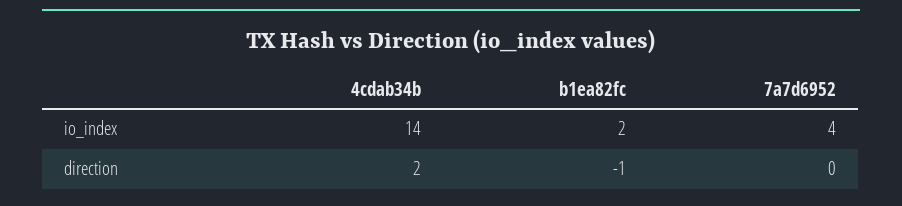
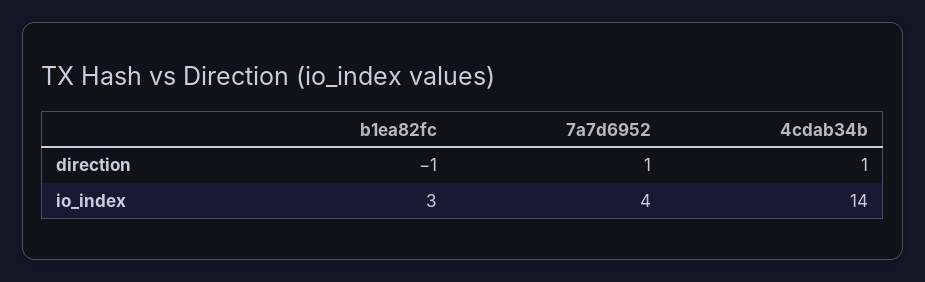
b1ea82fc, io_index: 2 -> 3
4cdab34b, direction: 2 -> 1
7a7d6952, direction: 0 -> 1

